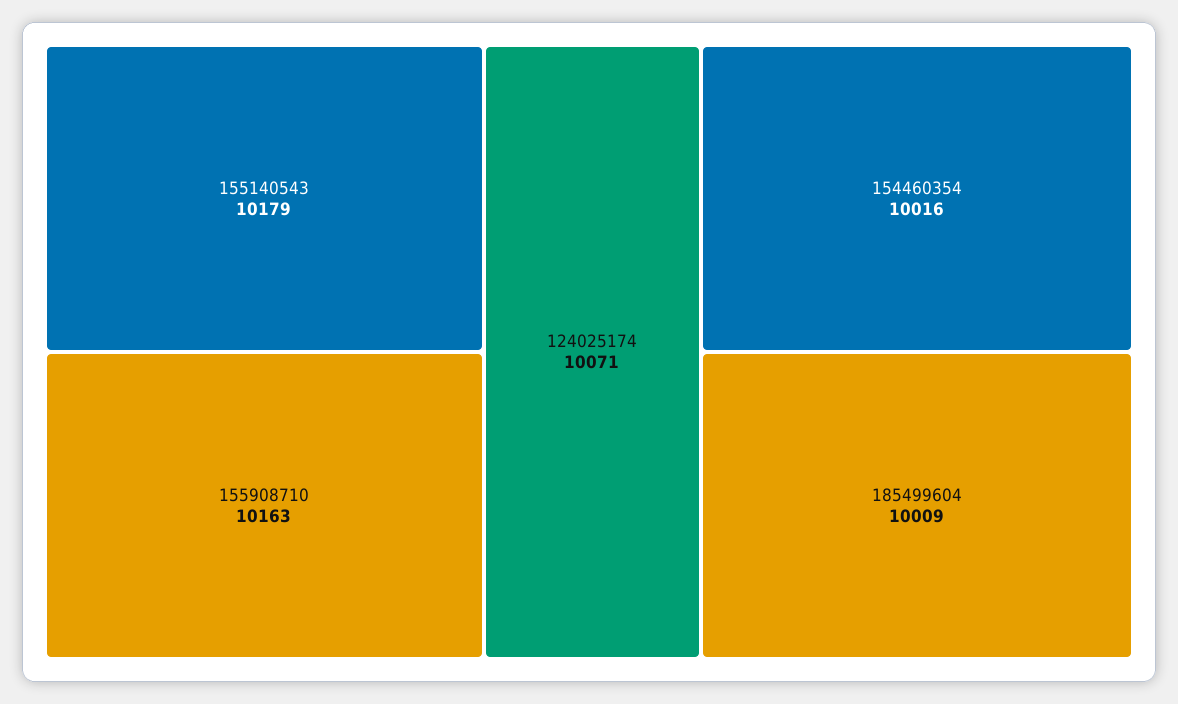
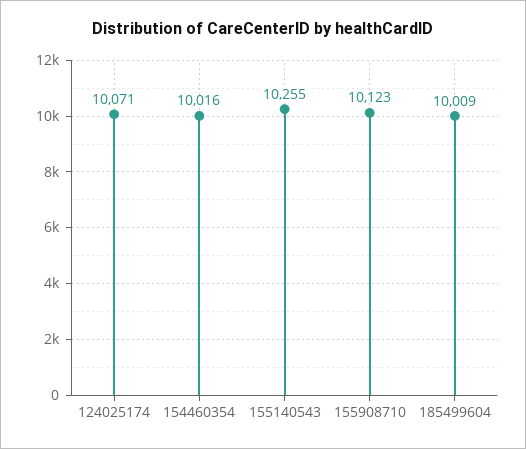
155140543: 10179 -> 10255
155908710: 10163 -> 10123

